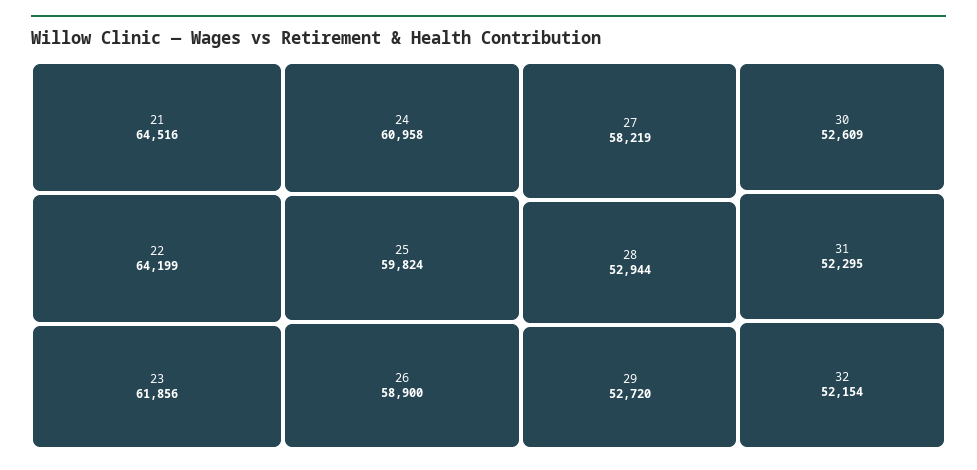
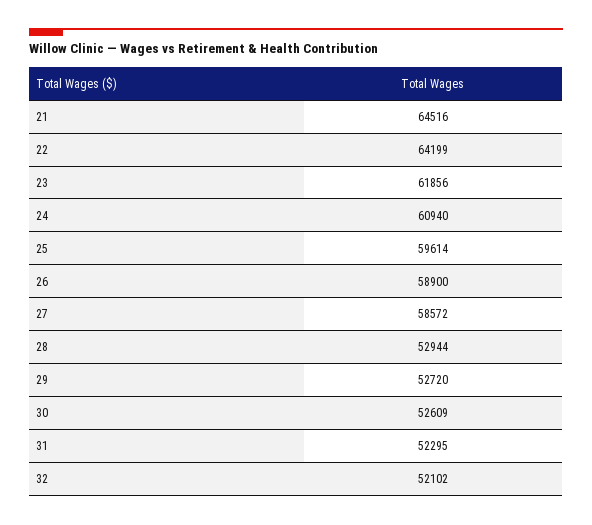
24: 60958 -> 60940
25: 59824 -> 59614
27: 58219 -> 58572
32: 52154 -> 52102

